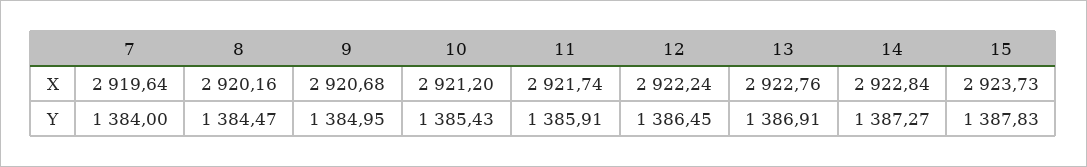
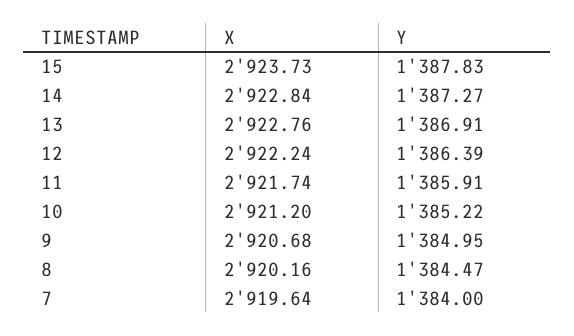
10, Y: 1385.43 -> 1385.22
12, Y: 1386.45 -> 1386.39

